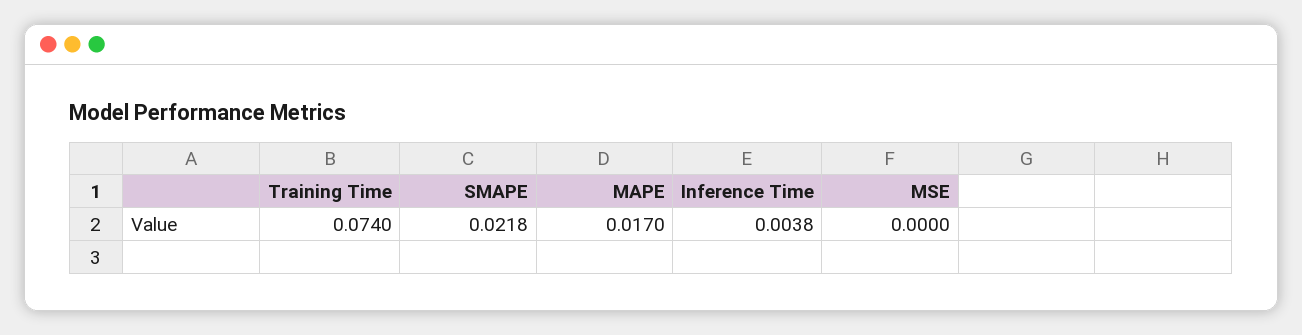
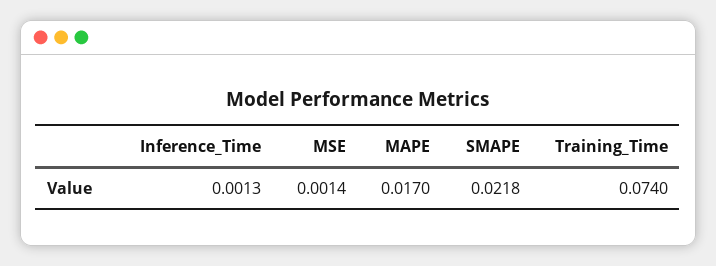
Inference Time: 0.0038 -> 0.0013
MSE: 0 -> 0.0014

